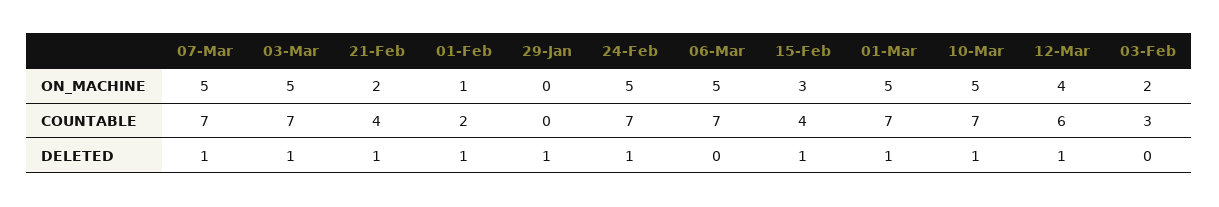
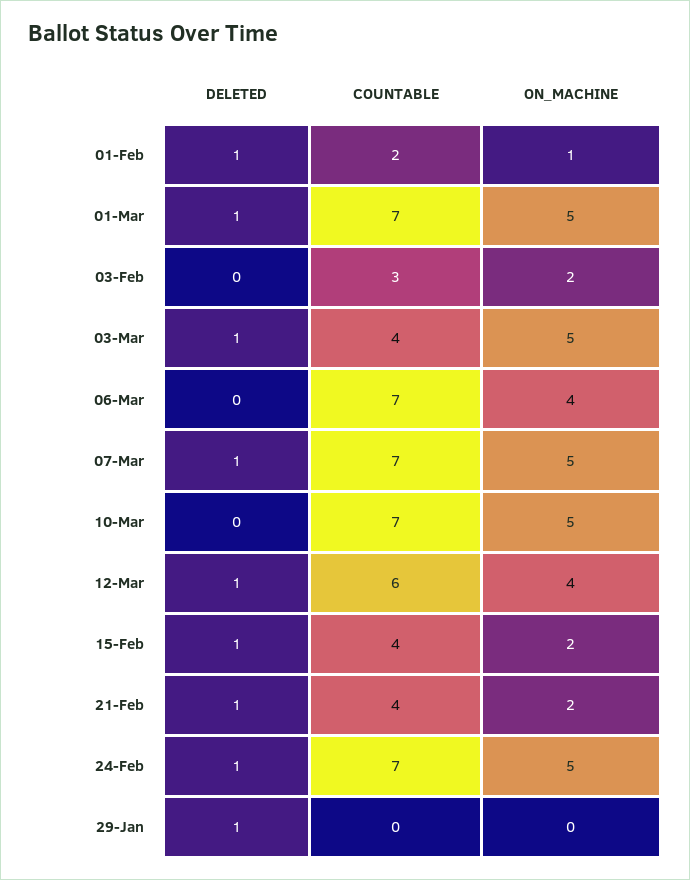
06-Mar, ON_MACHINE: 5 -> 4
15-Feb, ON_MACHINE: 3 -> 2
03-Mar, COUNTABLE: 7 -> 4
10-Mar, DELETED: 1 -> 0

